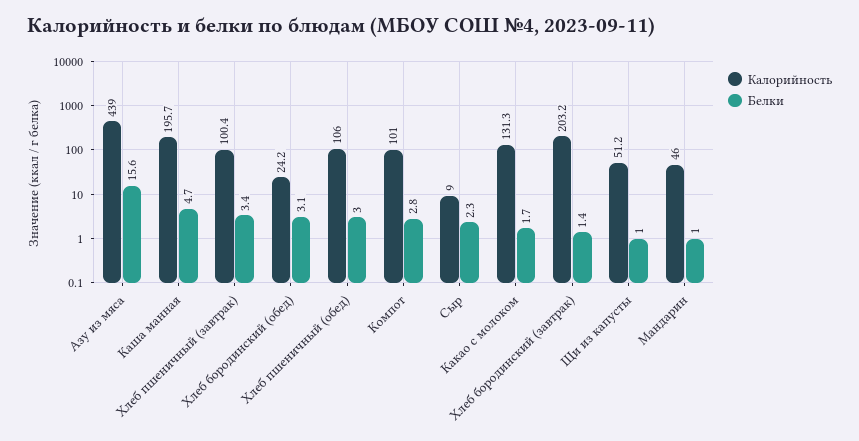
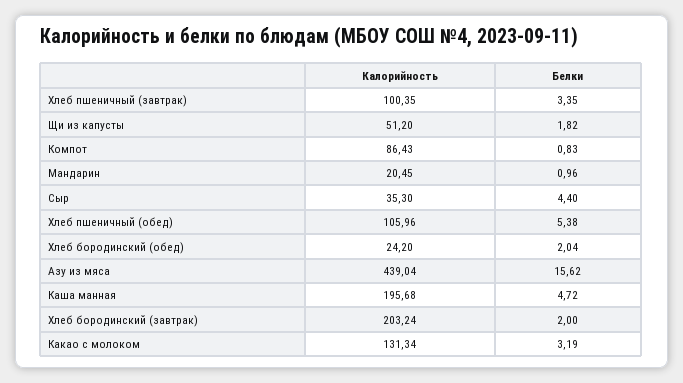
Белки, Хлеб бородинский (обед): 3.1 -> 2.04
Белки, Хлеб пшеничный (обед): 3 -> 5.38
Калорийность, Компот: 101 -> 86.43
Белки, Компот: 2.8 -> 0.83
Калорийность, Сыр: 9 -> 35.3
Белки, Сыр: 2.3 -> 4.4
Белки, Какао с молоком: 1.7 -> 3.19
Белки, Хлеб бородинский (завтрак): 1.4 -> 2
Белки, Щи из капусты: 1 -> 1.82
Калорийность, Мандарин: 46 -> 20.45

